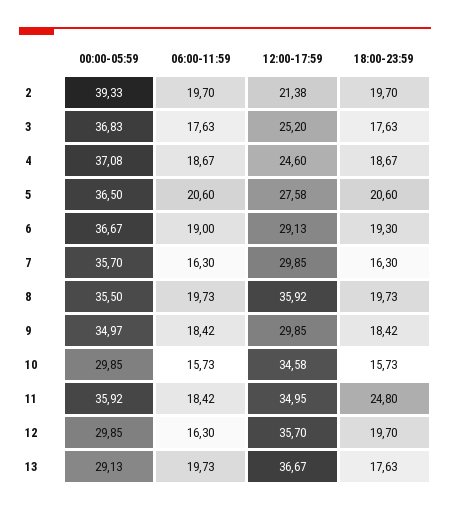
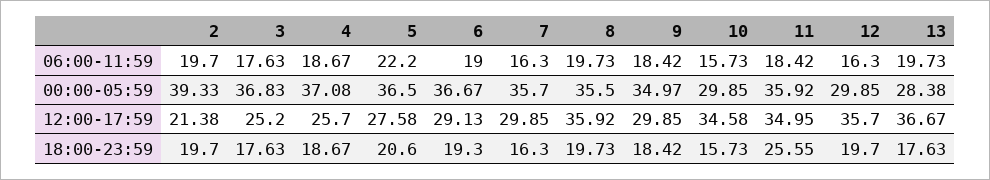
12:00-17:59, 4: 24.6 -> 25.7
06:00-11:59, 5: 20.6 -> 22.2
18:00-23:59, 11: 24.8 -> 25.55
00:00-05:59, 13: 29.13 -> 28.38

